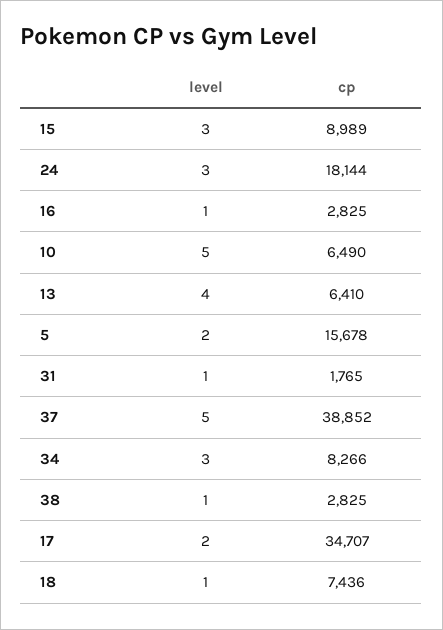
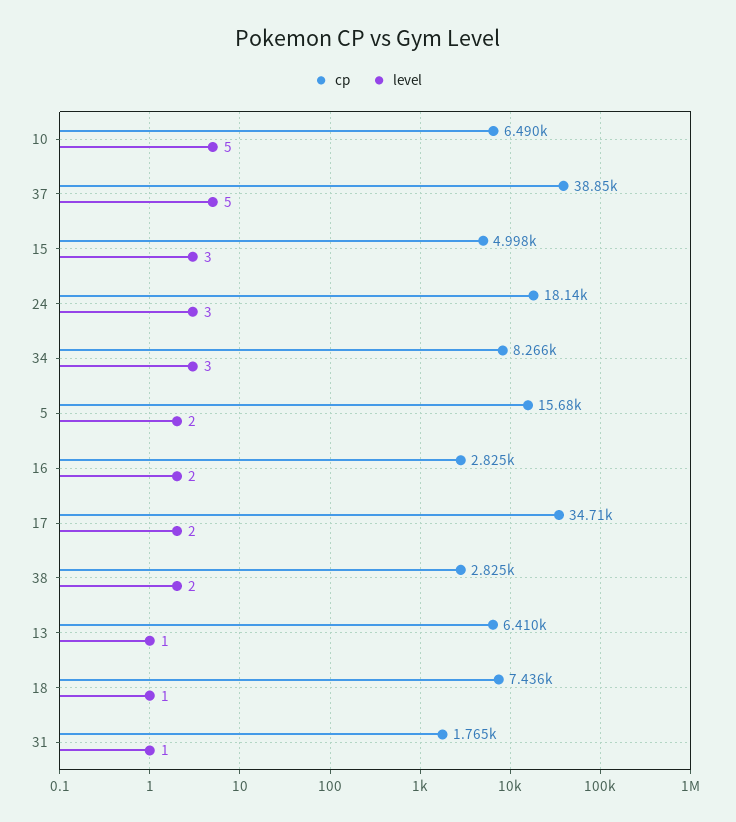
cp, 15: 8989 -> 4998
level, 16: 1 -> 2
level, 13: 4 -> 1
level, 38: 1 -> 2

